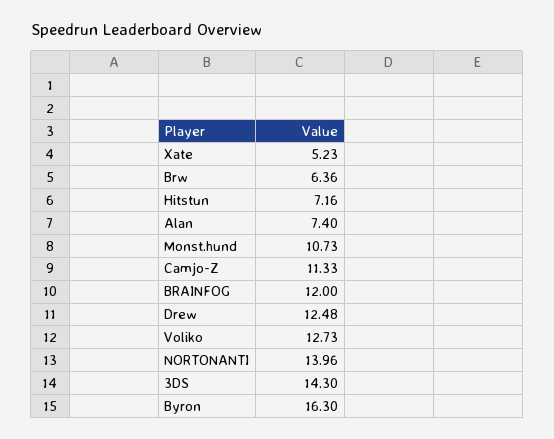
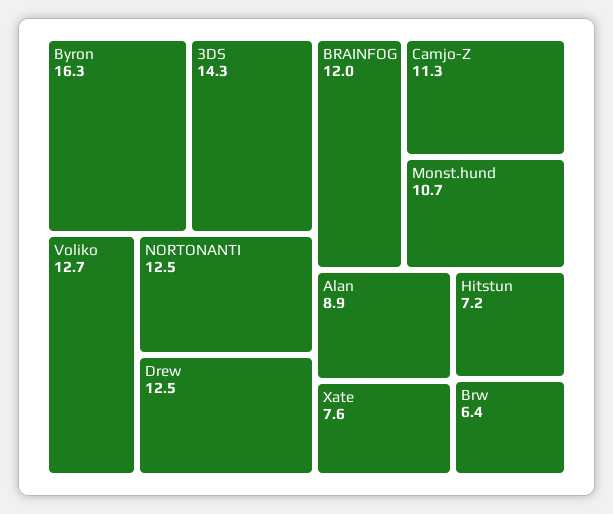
Xate: 5.23 -> 7.6
Alan: 7.4 -> 8.9
NORTONANTI: 13.96 -> 12.5

